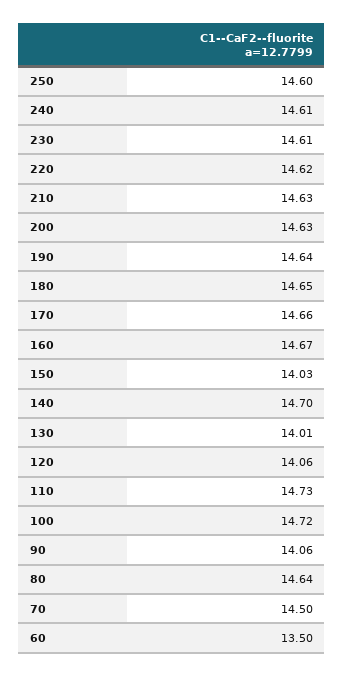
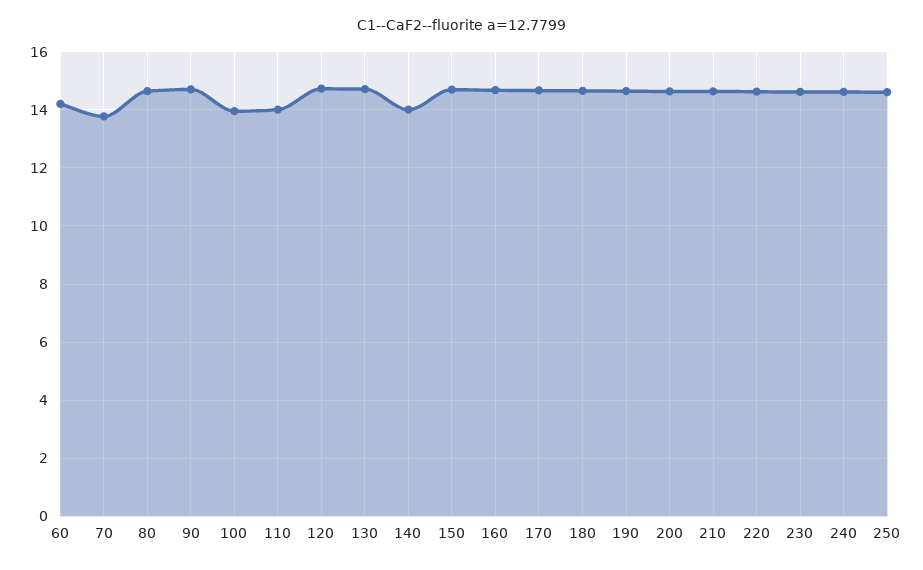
150: 14.03 -> 14.75
140: 14.7 -> 14
130: 14.01 -> 14.75
120: 14.06 -> 14.75
110: 14.73 -> 14
100: 14.72 -> 14
90: 14.06 -> 14.75
70: 14.5 -> 13.75
60: 13.5 -> 14.25

